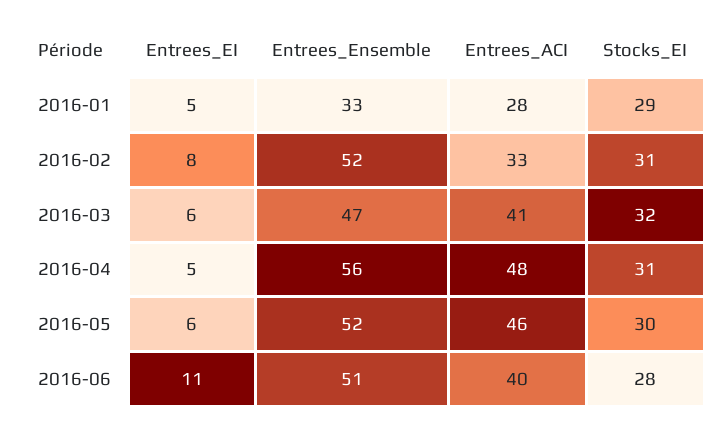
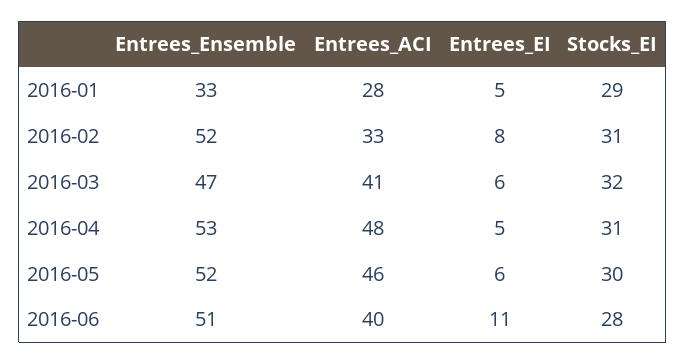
Entrees_Ensemble, 2016-04: 56 -> 53

